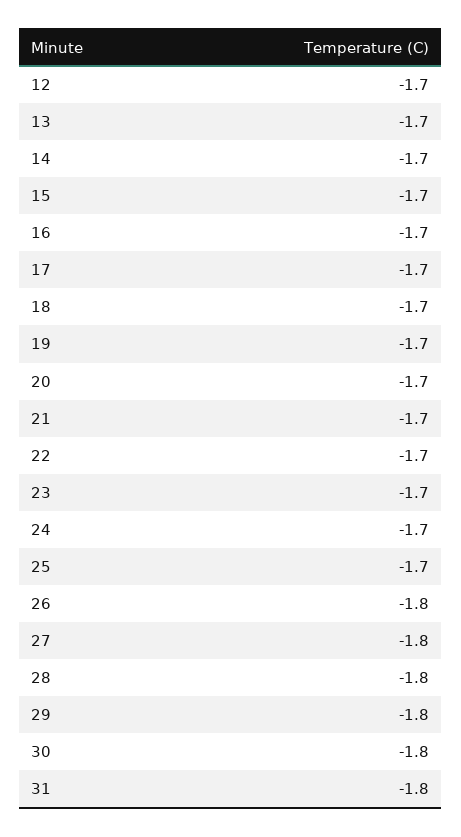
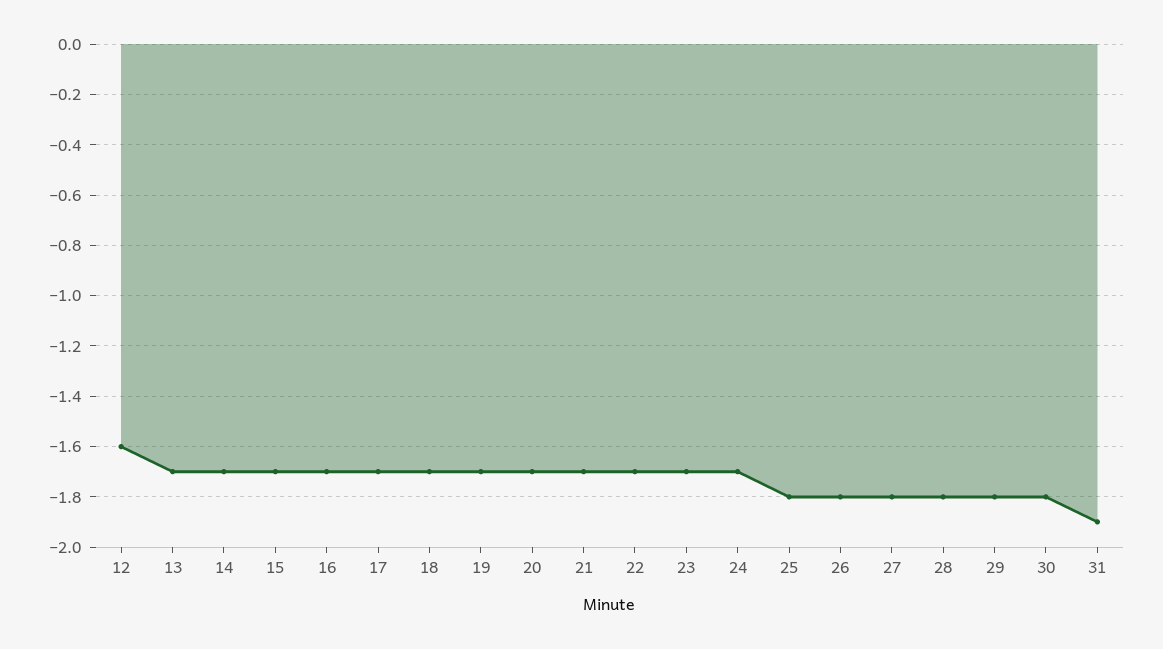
12: -1.7 -> -1.6
25: -1.7 -> -1.8
31: -1.8 -> -1.9

